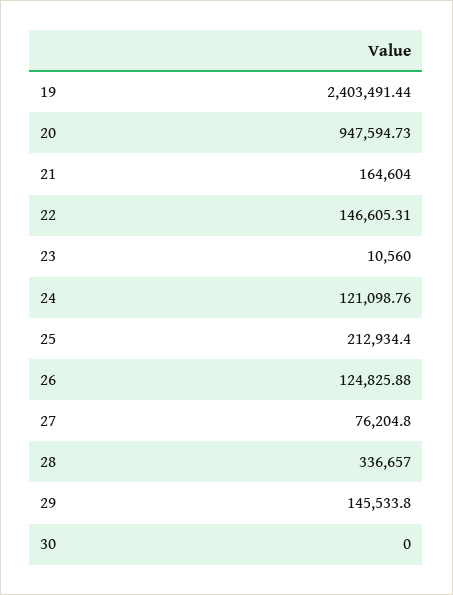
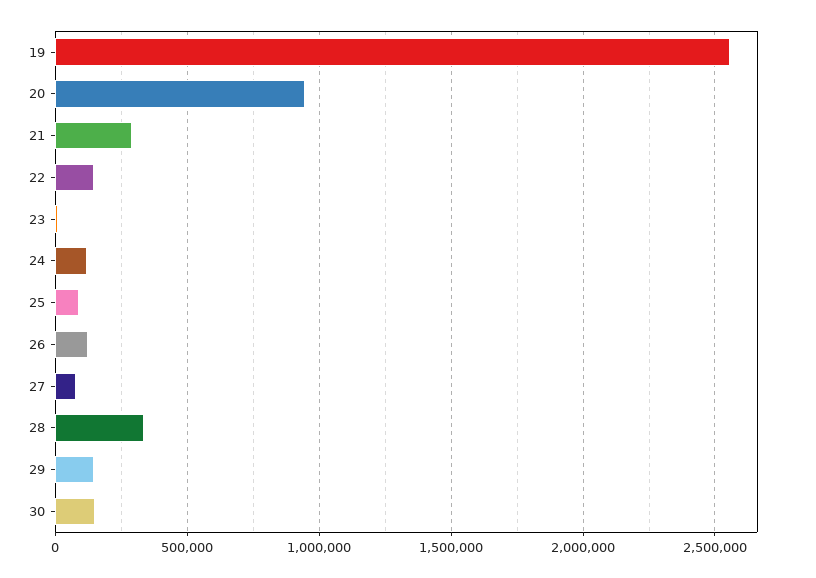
19: 2403491.44 -> 2550000
21: 164604 -> 300000
25: 212934.4 -> 100000
30: 0 -> 150000

